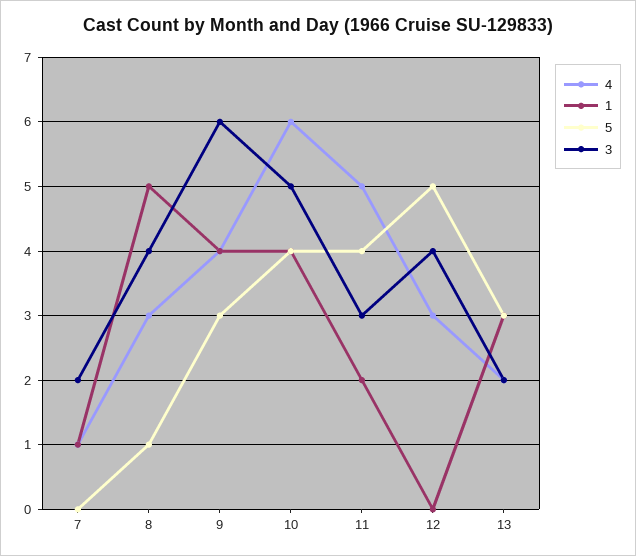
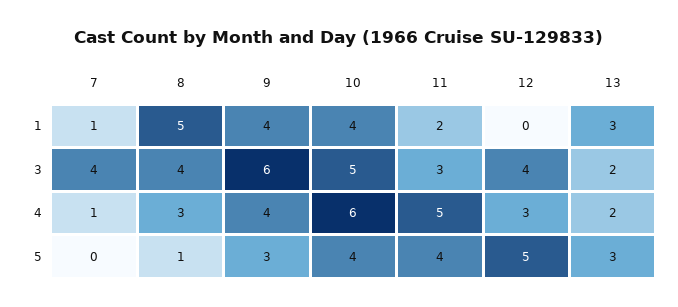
3, 7: 2 -> 4

